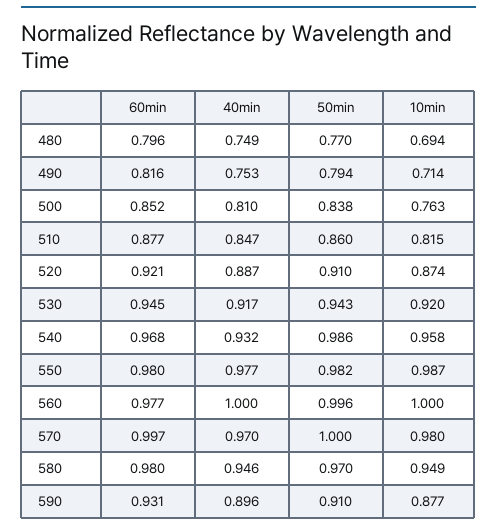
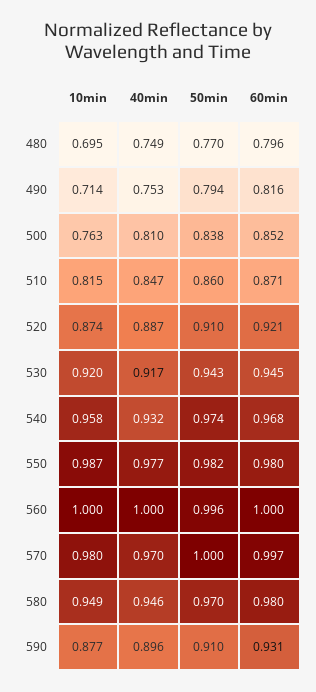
10min, 480: 0.694 -> 0.695
60min, 510: 0.877 -> 0.871
50min, 540: 0.986 -> 0.974
60min, 560: 0.977 -> 1

